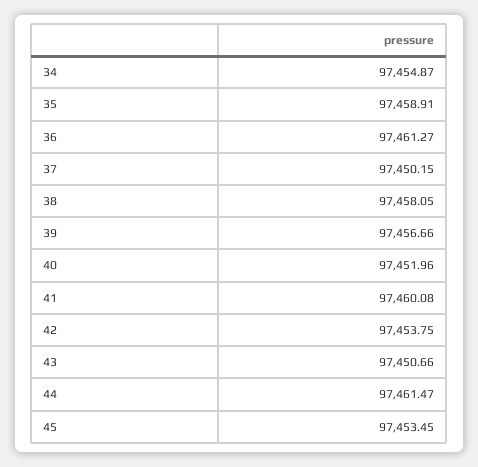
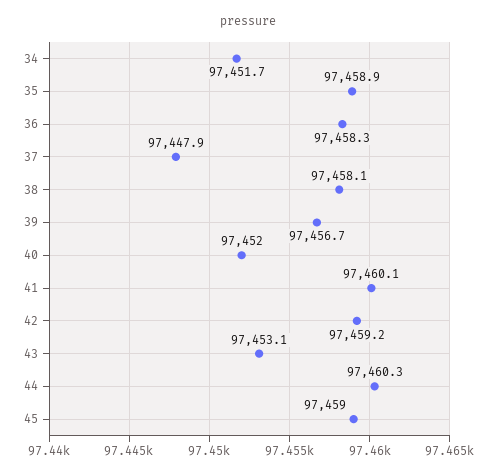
34: 97454.87 -> 97451.7
36: 97461.27 -> 97458.3
37: 97450.15 -> 97447.9
42: 97453.75 -> 97459.2
43: 97450.66 -> 97453.1
44: 97461.47 -> 97460.3
45: 97453.45 -> 97459

